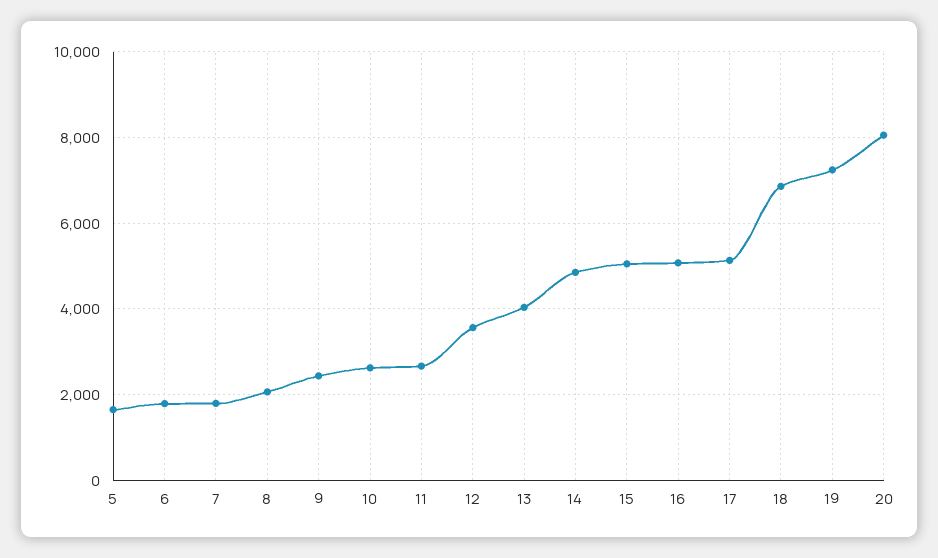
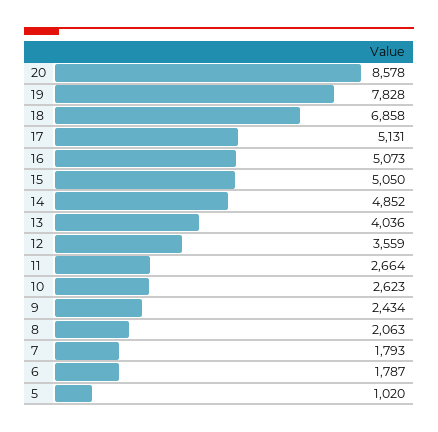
5: 1600 -> 1020
19: 7200 -> 7828
20: 8000 -> 8578

